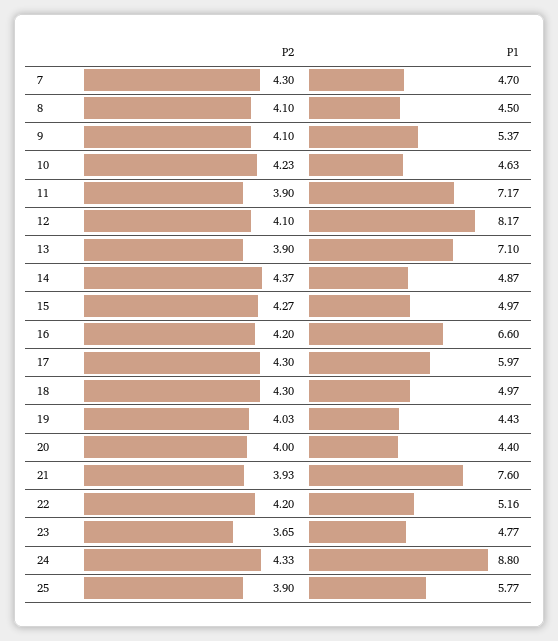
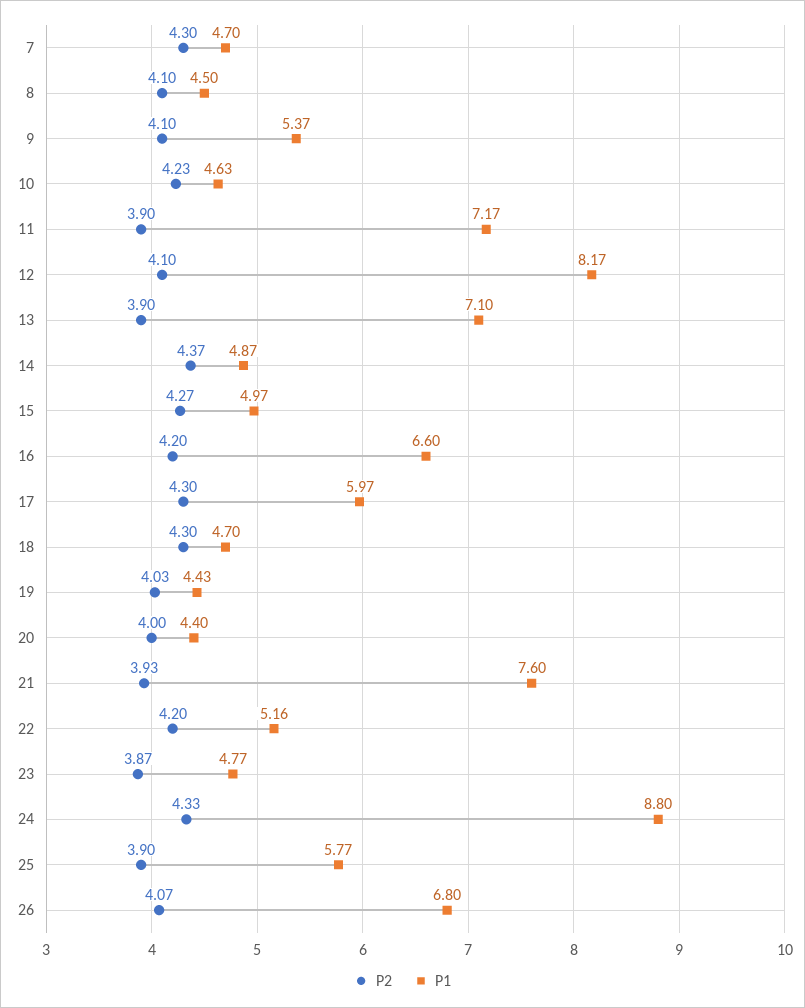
P1, 18: 4.97 -> 4.7
P2, 23: 3.65 -> 3.87
P2, 26: none -> 4.07
P1, 26: none -> 6.8

